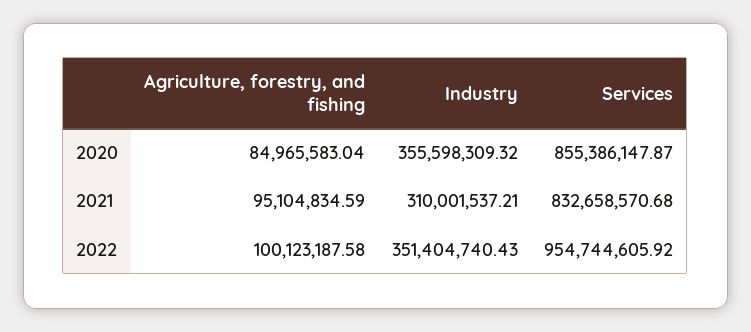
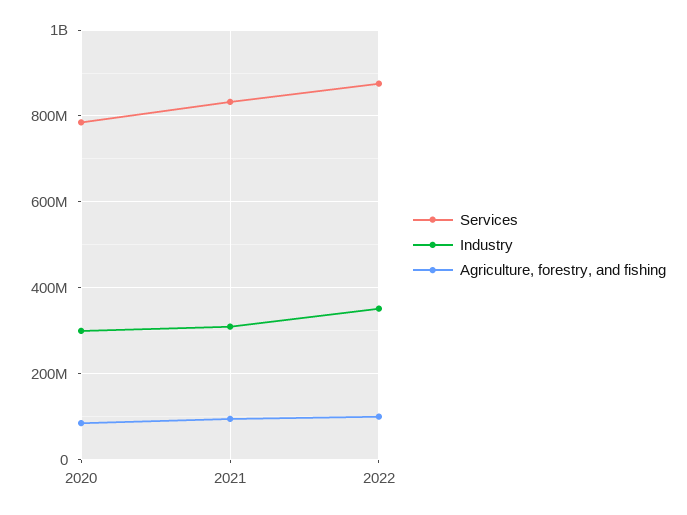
Industry, 2020: 355598309.32 -> 300000000
Services, 2020: 855386147.87 -> 780000000
Services, 2022: 954744605.92 -> 880000000

